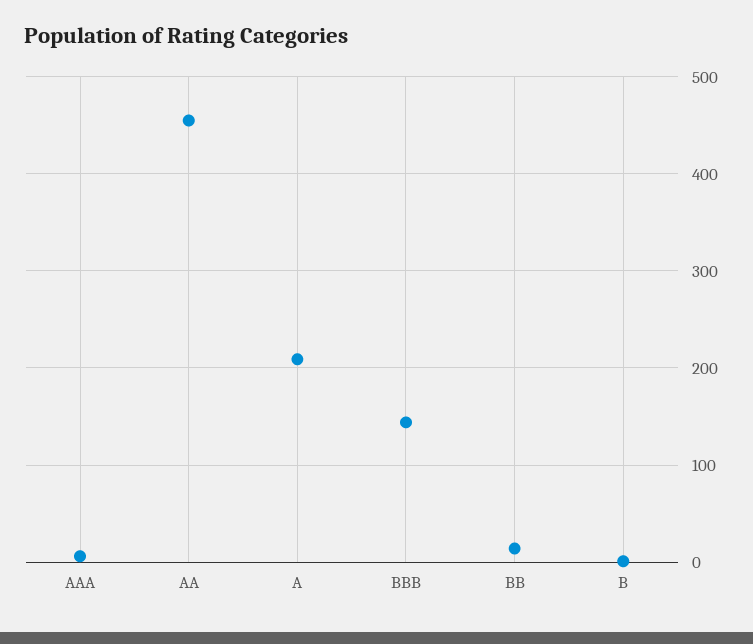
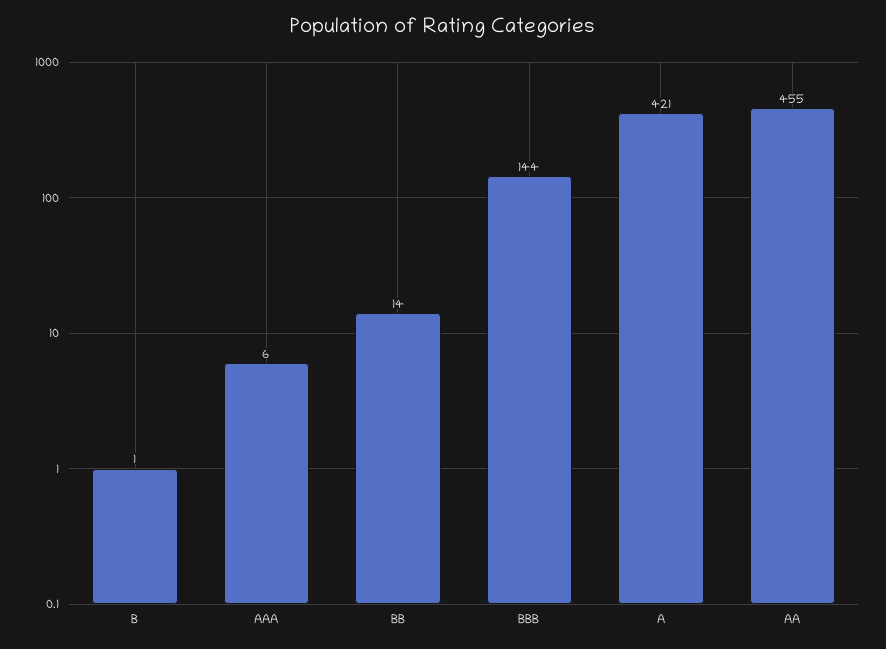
A: 210 -> 421

